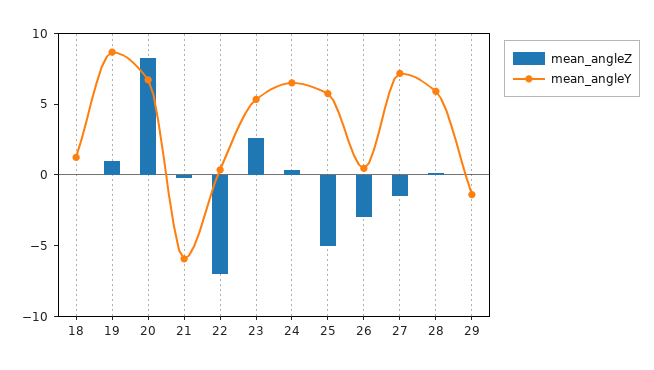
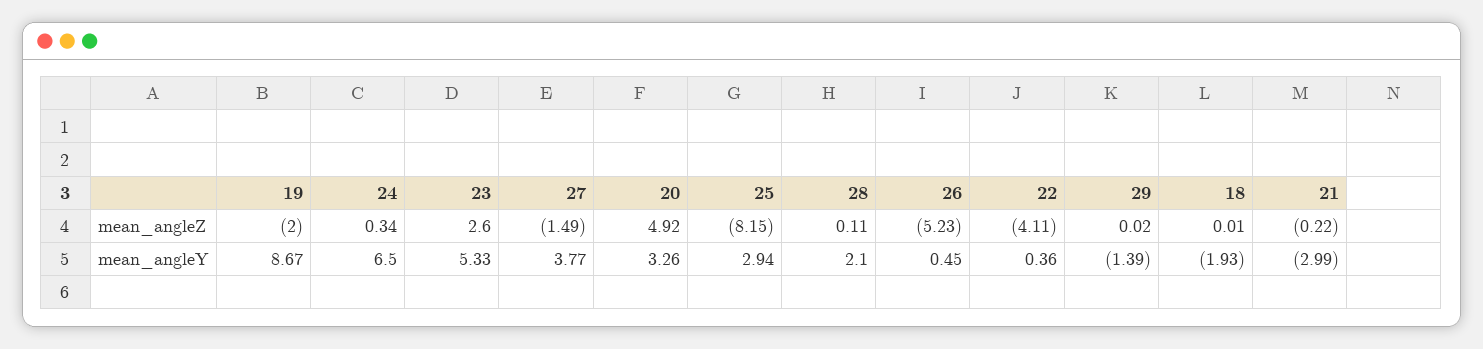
mean_angleY, 18: 1 -> -1.93
mean_angleZ, 19: 1 -> -2
mean_angleZ, 20: 8 -> 4.92
mean_angleY, 20: 7 -> 3.26
mean_angleY, 21: -6 -> -2.99
mean_angleZ, 22: -7 -> -4.11
mean_angleZ, 25: -5 -> -8.15
mean_angleY, 25: 6 -> 2.94
mean_angleZ, 26: -3 -> -5.23
mean_angleY, 27: 7 -> 3.77
mean_angleY, 28: 6 -> 2.1

